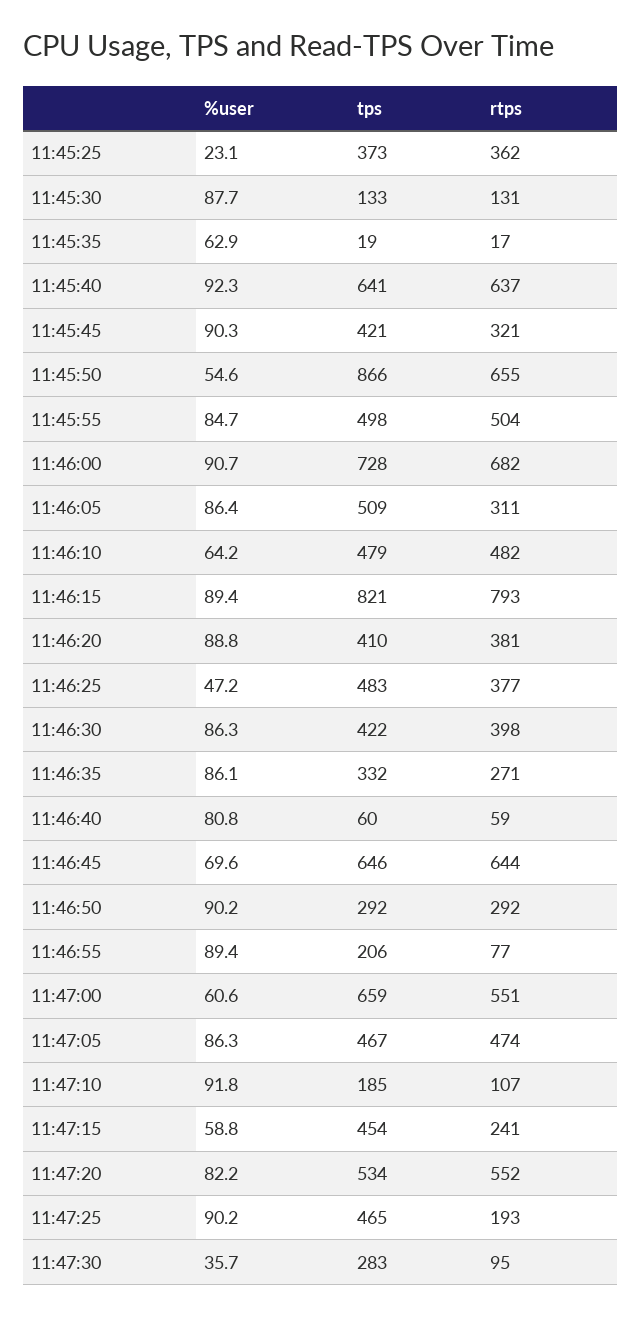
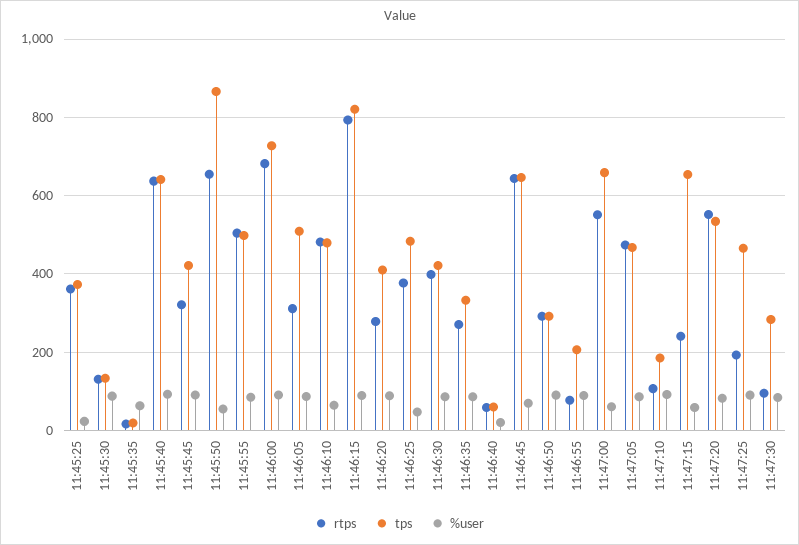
rtps, 11:46:20: 381 -> 280
%user, 11:46:40: 80.8 -> 20
tps, 11:47:15: 454 -> 660
%user, 11:47:30: 35.7 -> 80

